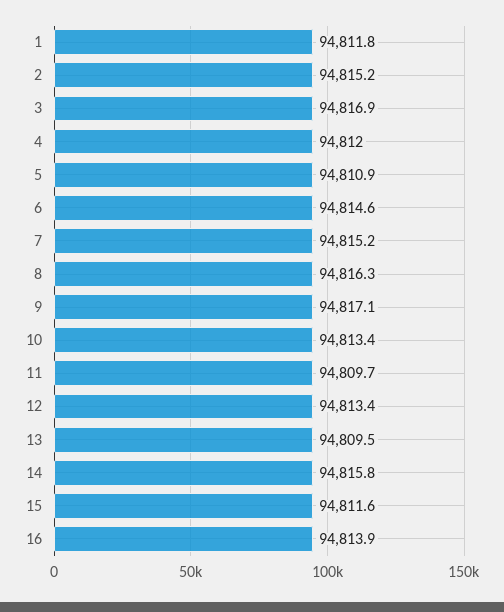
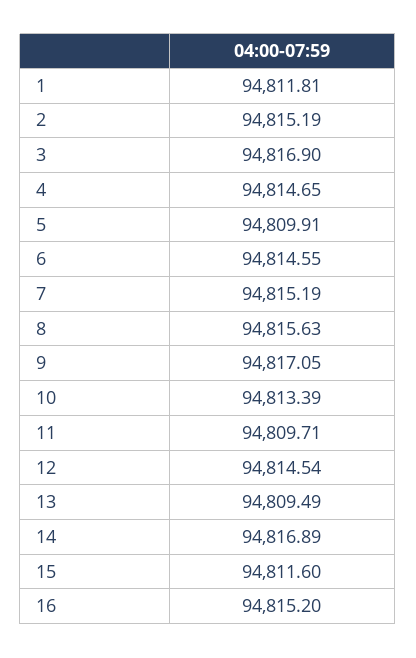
4: 94812 -> 94814.65
5: 94810.9 -> 94809.91
8: 94816.3 -> 94815.63
12: 94813.4 -> 94814.54
14: 94815.8 -> 94816.89
16: 94813.9 -> 94815.2

